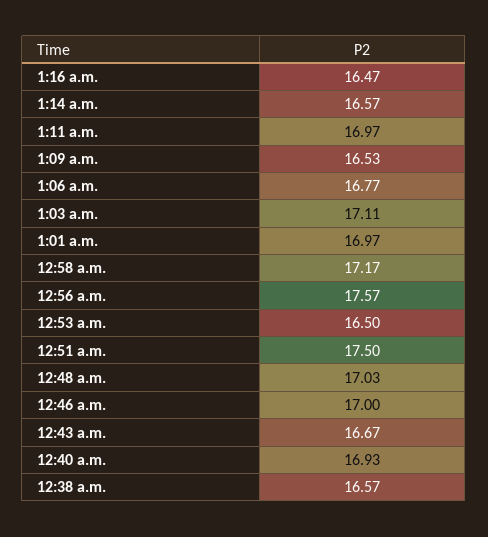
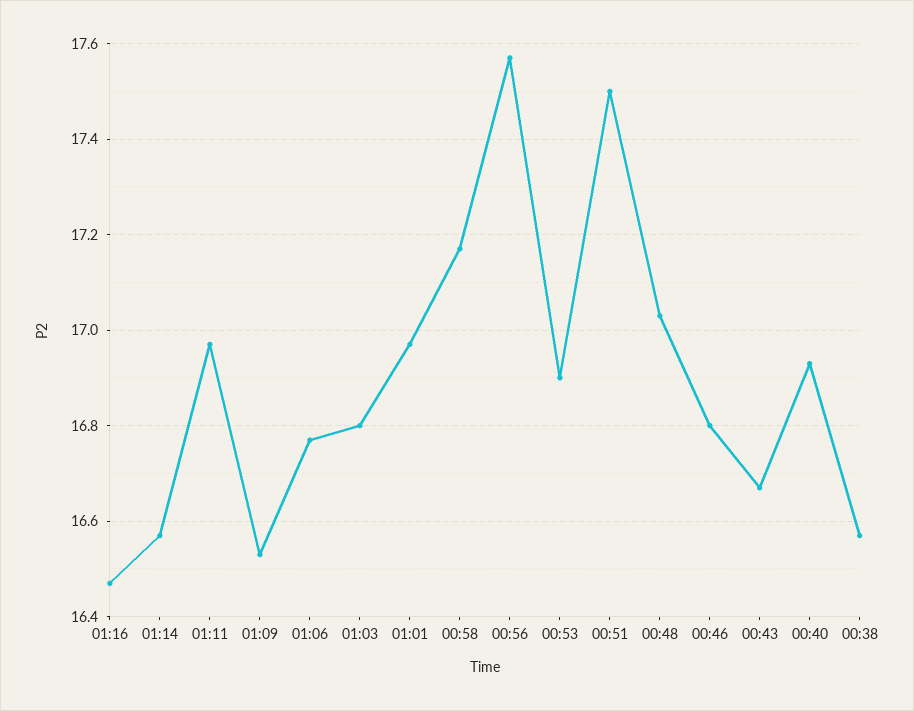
1:03 a.m.: 17.11 -> 16.8
12:53 a.m.: 16.5 -> 16.9
12:46 a.m.: 17 -> 16.8

